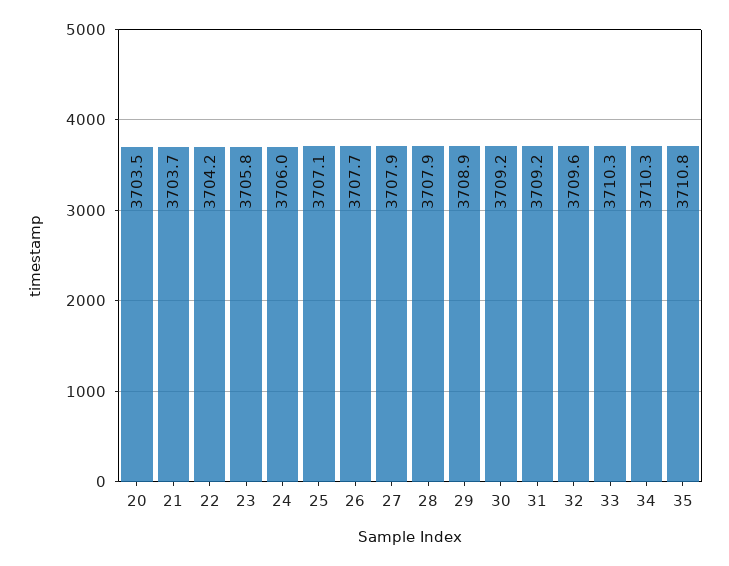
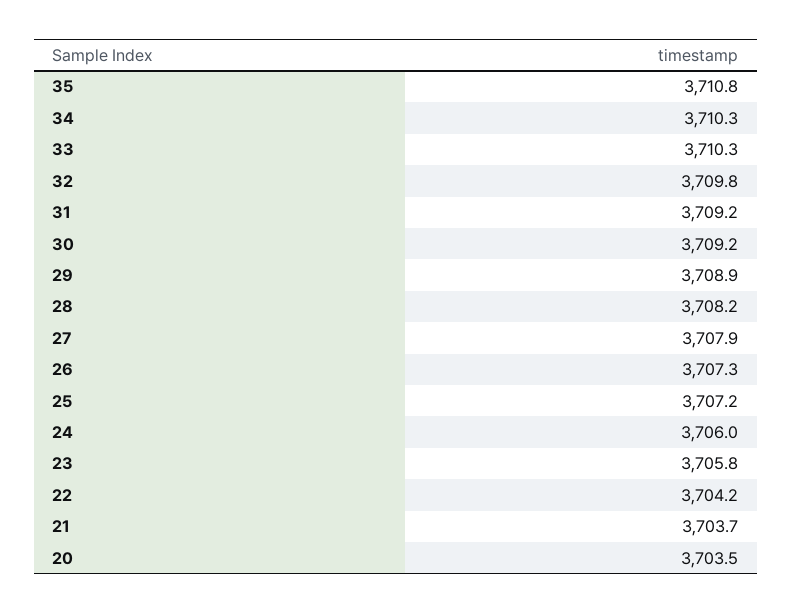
25: 3707.1 -> 3707.2
26: 3707.7 -> 3707.3
28: 3707.9 -> 3708.2
32: 3709.6 -> 3709.8

